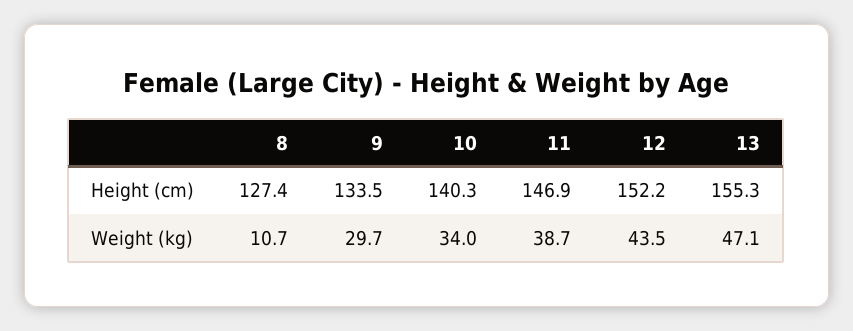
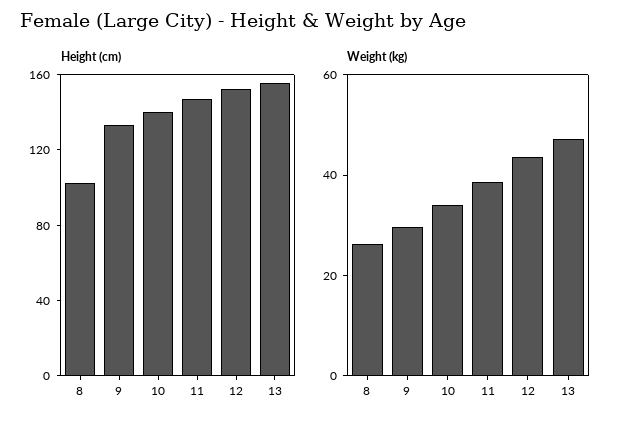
Height (cm), 8: 127.4 -> 100
Weight (kg), 8: 10.7 -> 25

